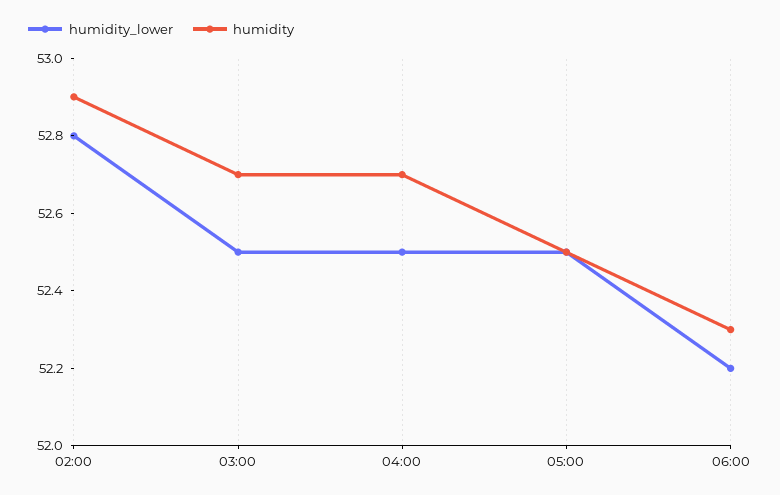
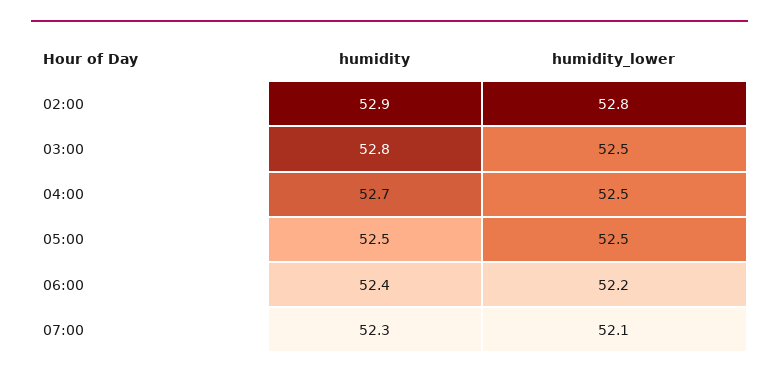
humidity, 03:00: 52.7 -> 52.8
humidity, 06:00: 52.3 -> 52.4
humidity, 07:00: none -> 52.3
humidity_lower, 07:00: none -> 52.1

